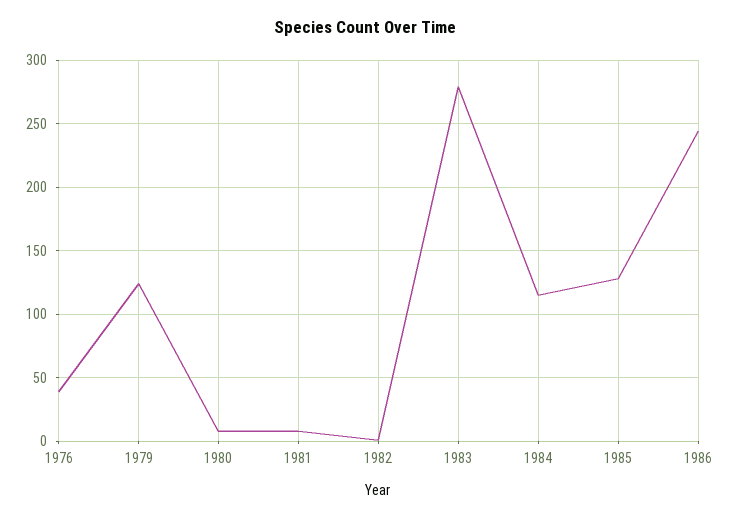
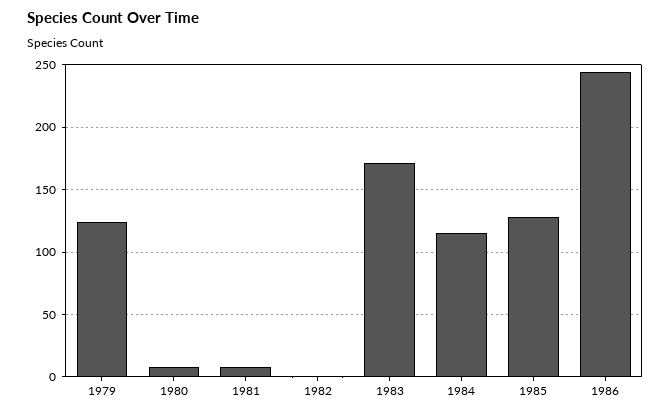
1976: 40 -> none
1983: 280 -> 170

